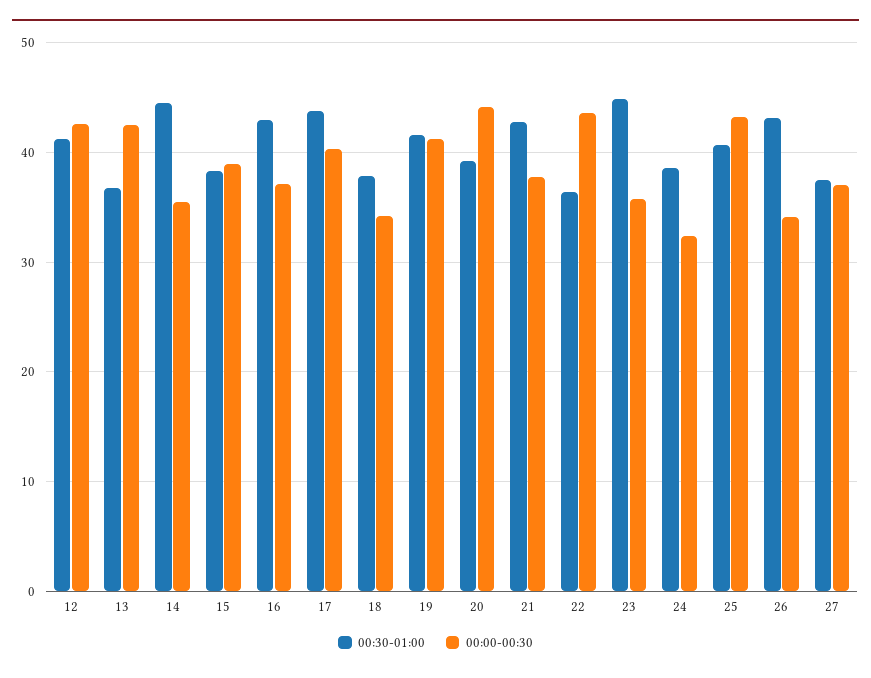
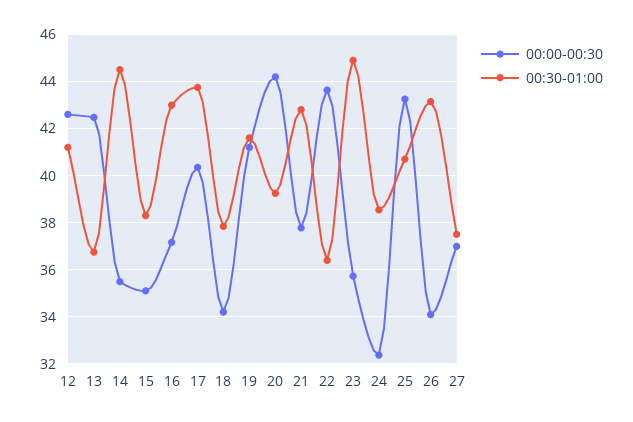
00:00-00:30, 15: 39 -> 35

